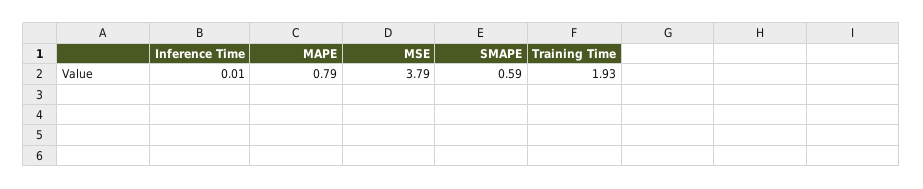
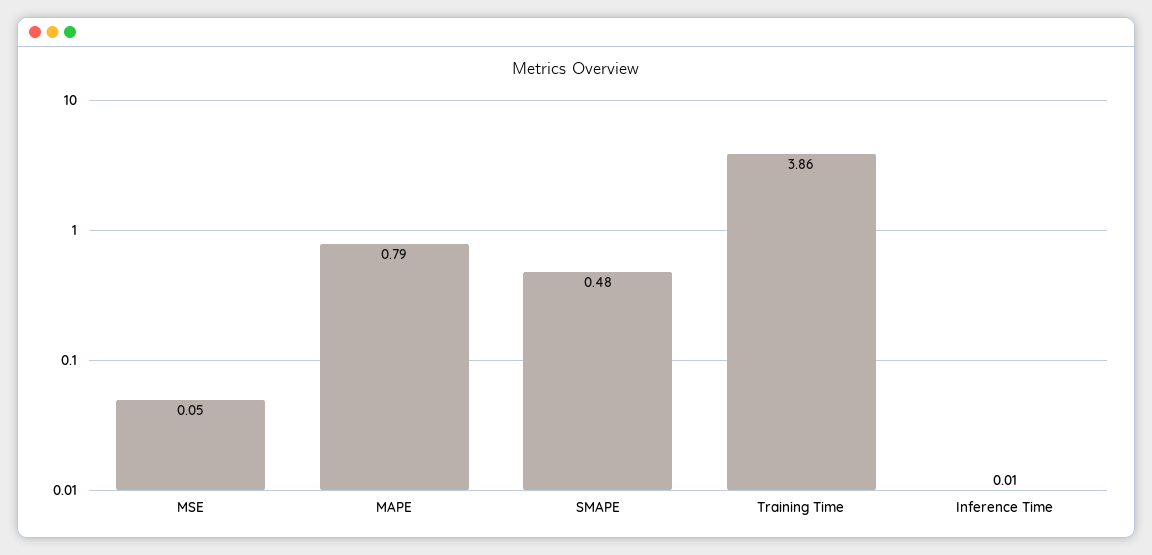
MSE: 3.79 -> 0.05
SMAPE: 0.59 -> 0.48
Training Time: 1.93 -> 3.86

